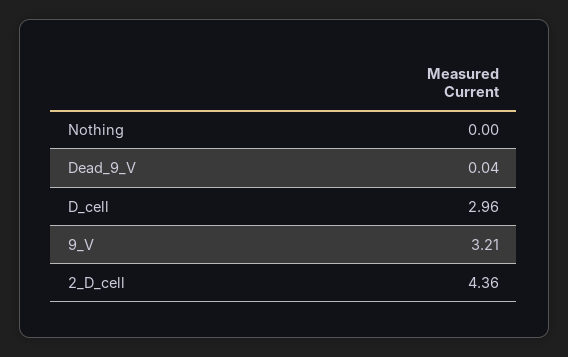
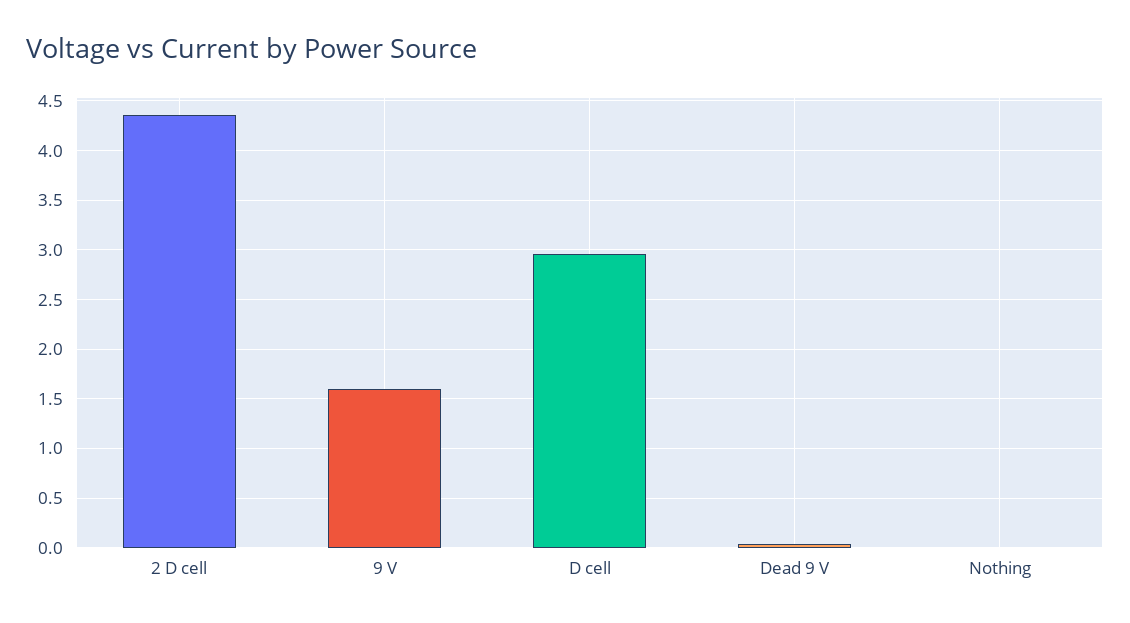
9_V: 3.21 -> 1.6

